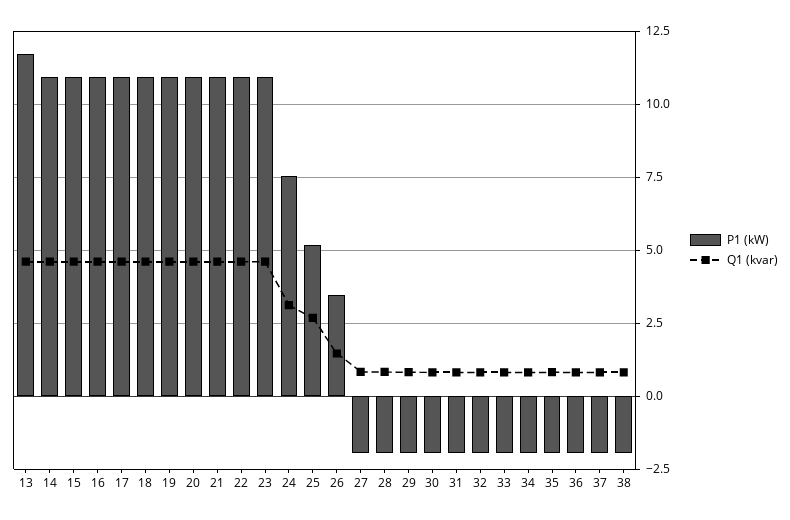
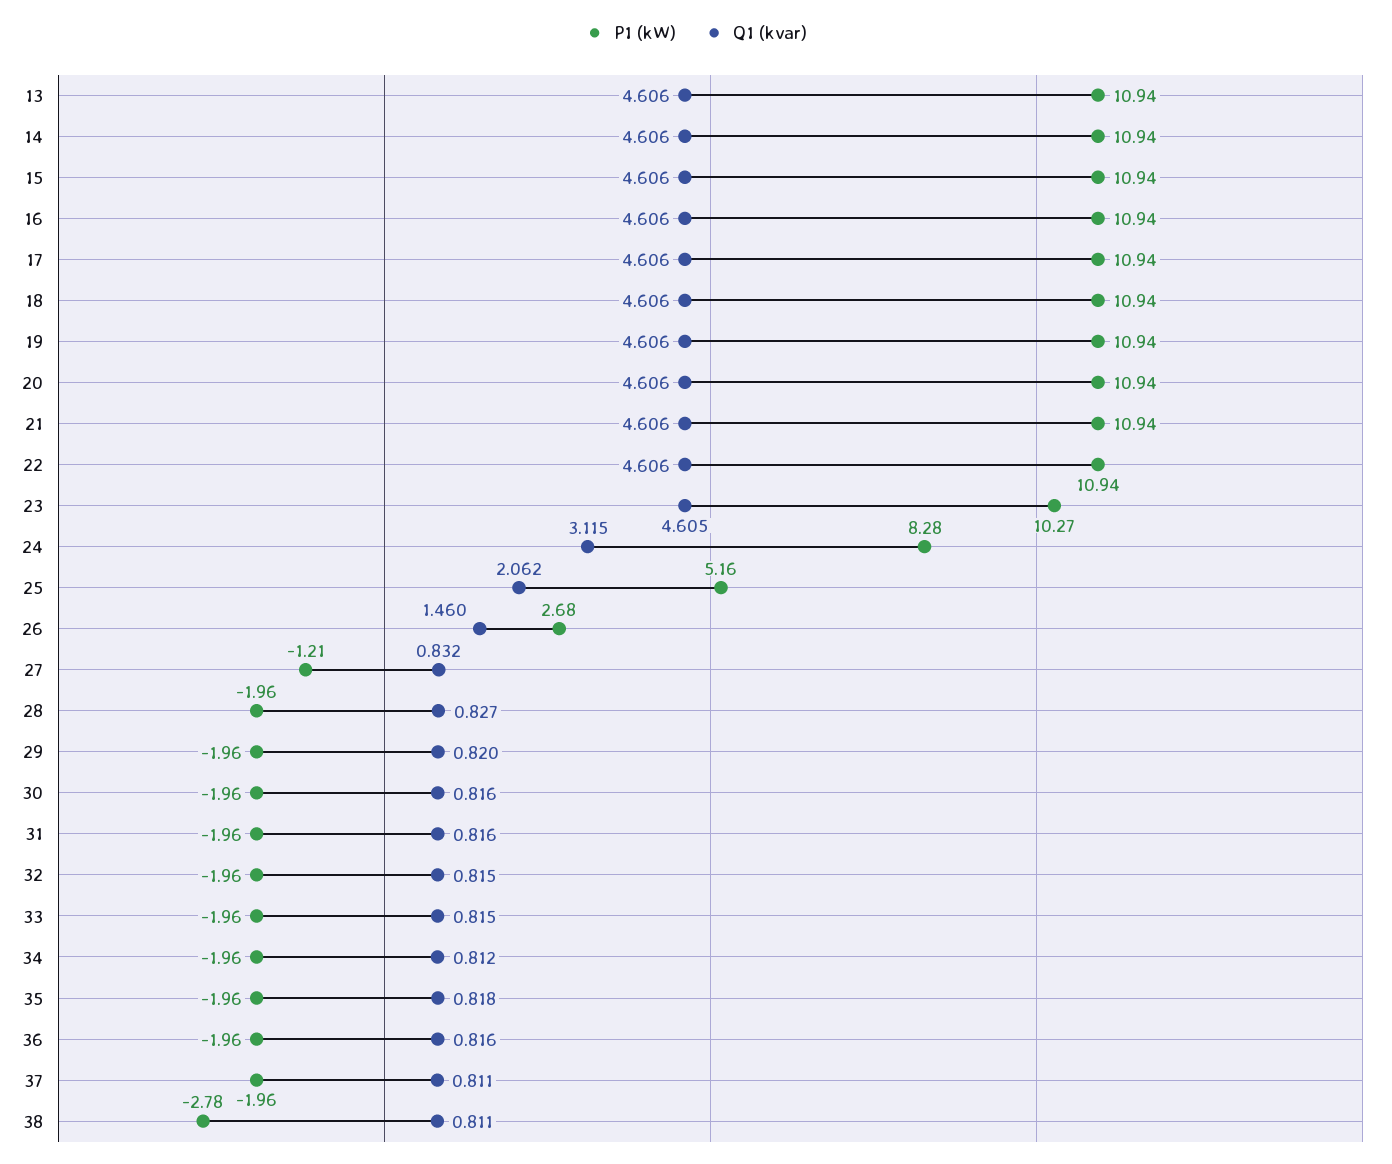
P1 (kW), 13: 11.75 -> 10.94
P1 (kW), 23: 11 -> 10.27
P1 (kW), 24: 7.5 -> 8.28
Q1 (kvar), 25: 2.75 -> 2.062
P1 (kW), 26: 3.5 -> 2.68
P1 (kW), 27: -2 -> -1.21
P1 (kW), 38: -2 -> -2.78

